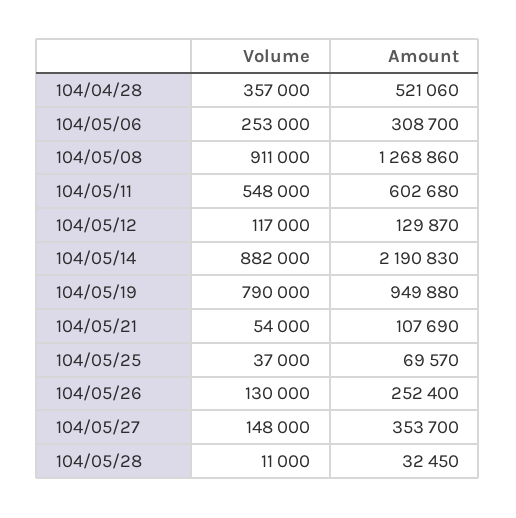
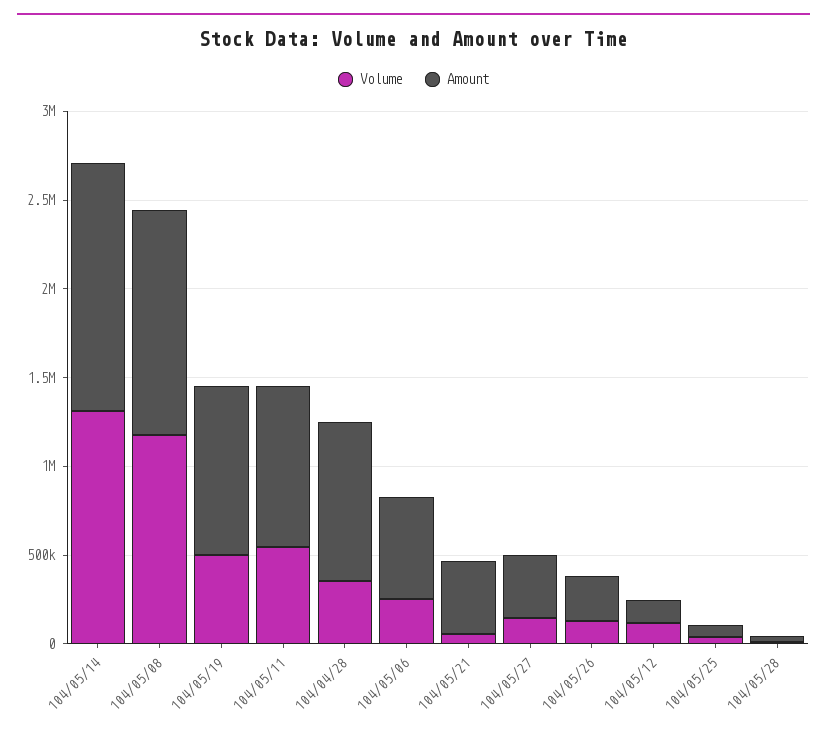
Amount, 104/04/28: 521060 -> 900000
Amount, 104/05/06: 308700 -> 600000
Volume, 104/05/08: 911000 -> 1200000
Amount, 104/05/11: 602680 -> 900000
Volume, 104/05/14: 882000 -> 1300000
Amount, 104/05/14: 2190830 -> 1400000
Volume, 104/05/19: 790000 -> 500000
Amount, 104/05/21: 107690 -> 400000

